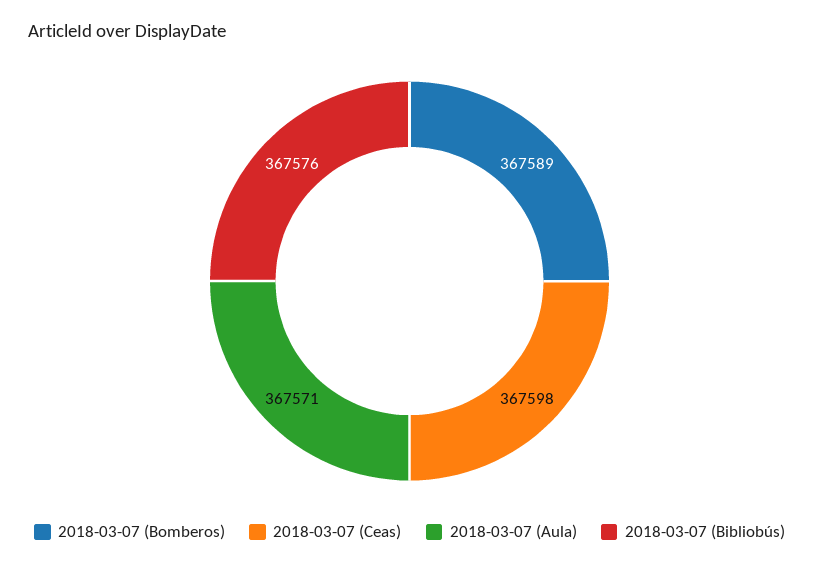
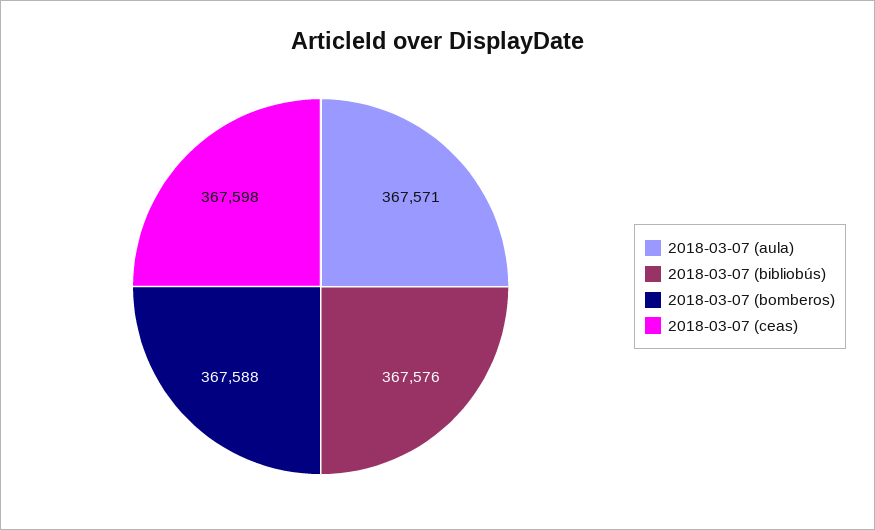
2018-03-07 (Bomberos): 367589 -> 367588

